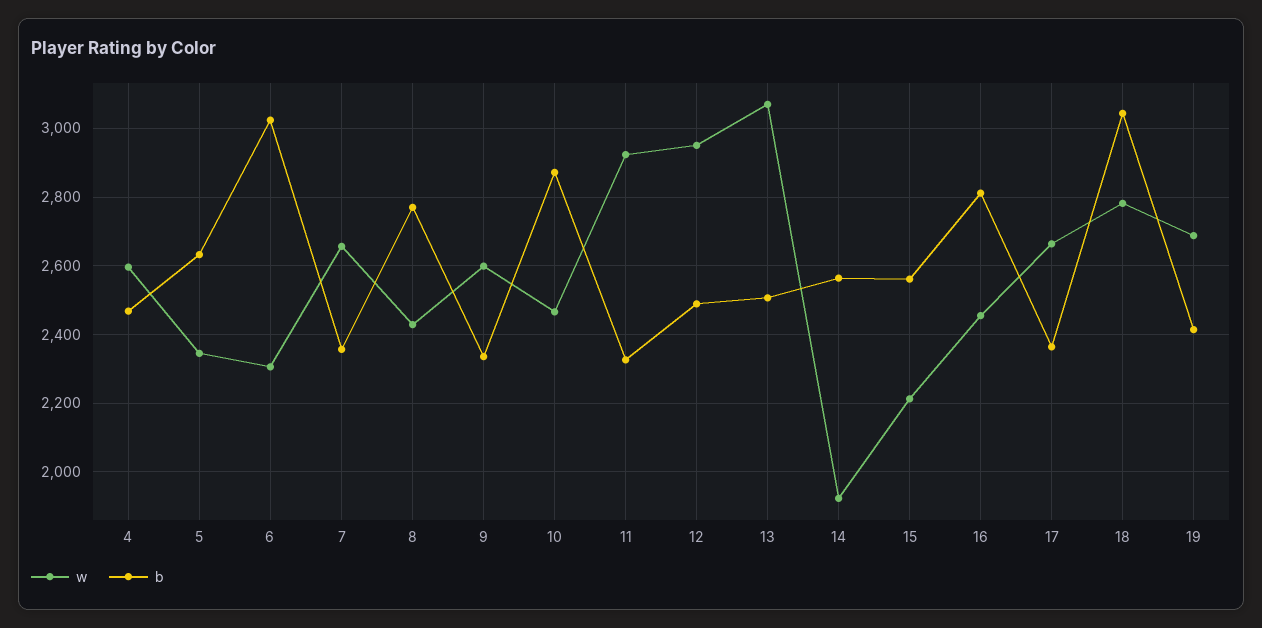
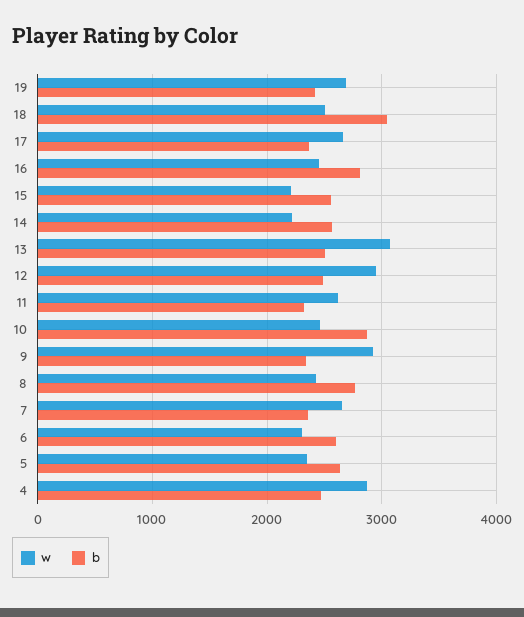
w, 4: 2600 -> 2900
b, 6: 3020 -> 2600
w, 9: 2600 -> 2900
w, 11: 2920 -> 2600
w, 14: 1920 -> 2200
w, 18: 2780 -> 2500

